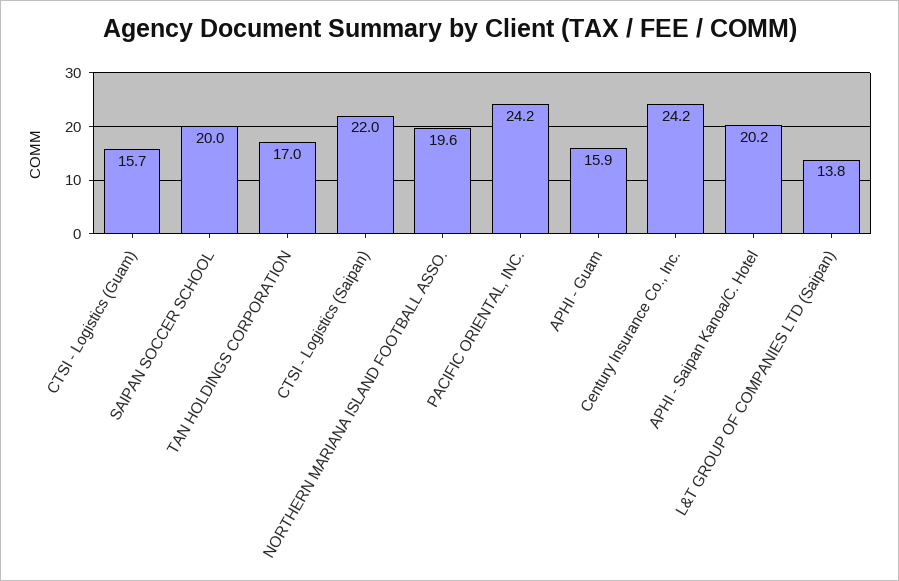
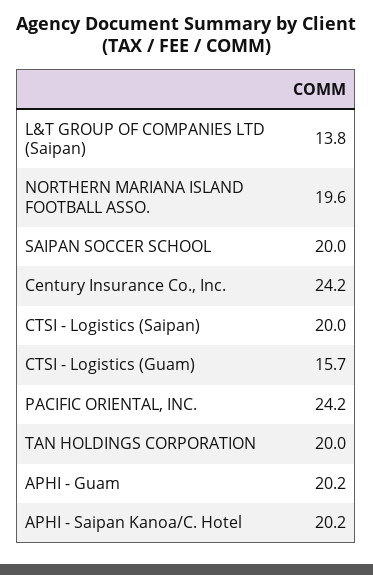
TAN HOLDINGS CORPORATION: 17 -> 20
CTSI - Logistics (Saipan): 22 -> 20
APHI - Guam: 15.9 -> 20.2

